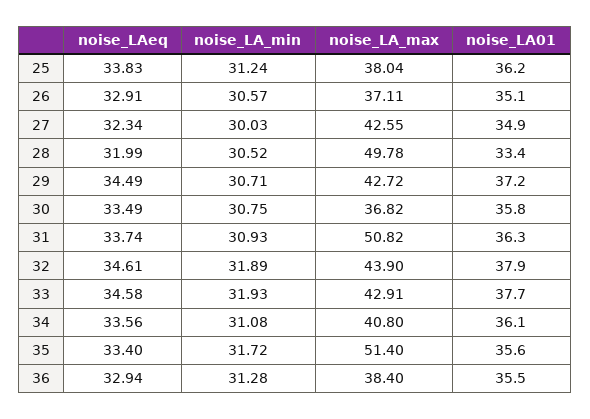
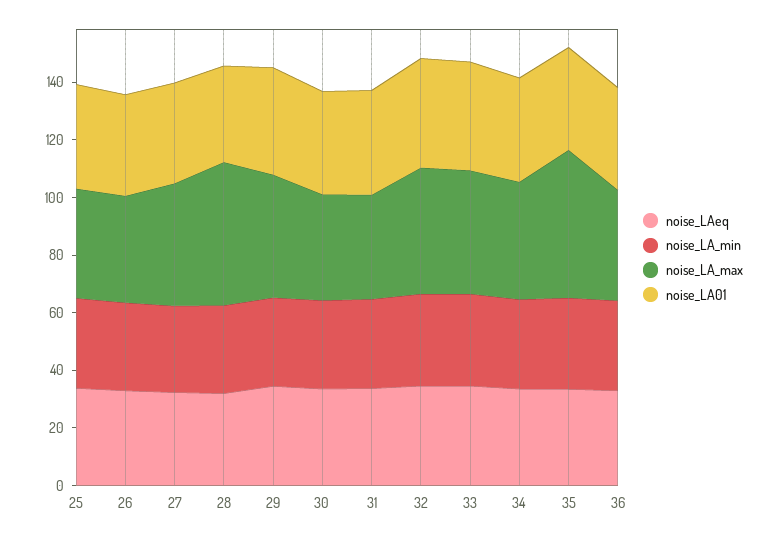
noise_LA_max, 31: 50.82 -> 35

